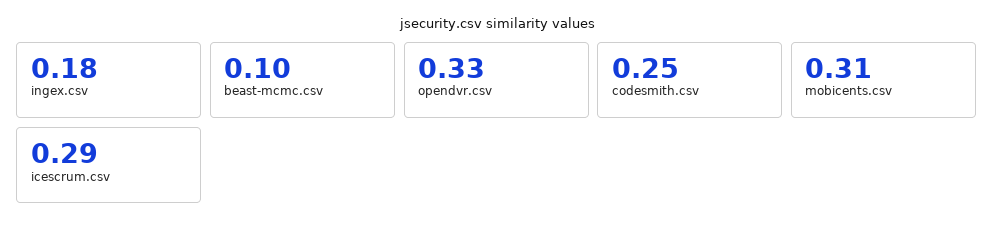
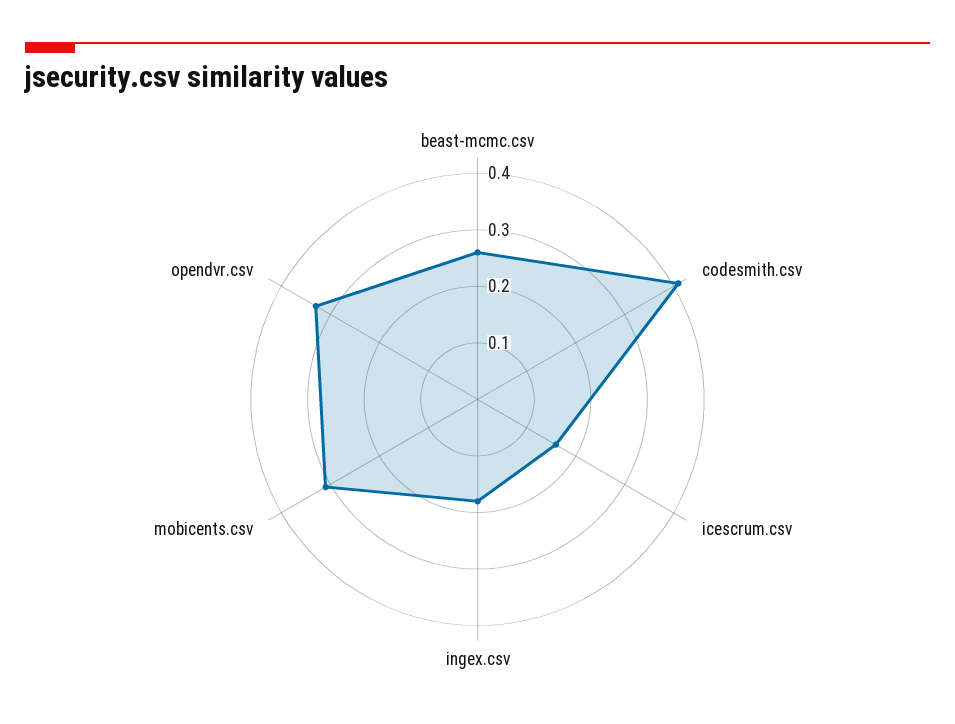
beast-mcmc.csv: 0.1 -> 0.25
codesmith.csv: 0.25 -> 0.4
icescrum.csv: 0.29 -> 0.15

